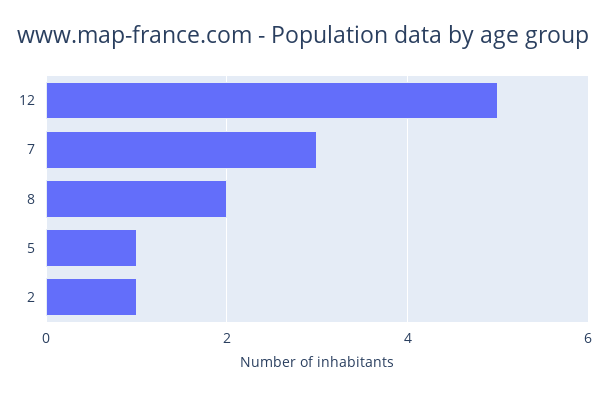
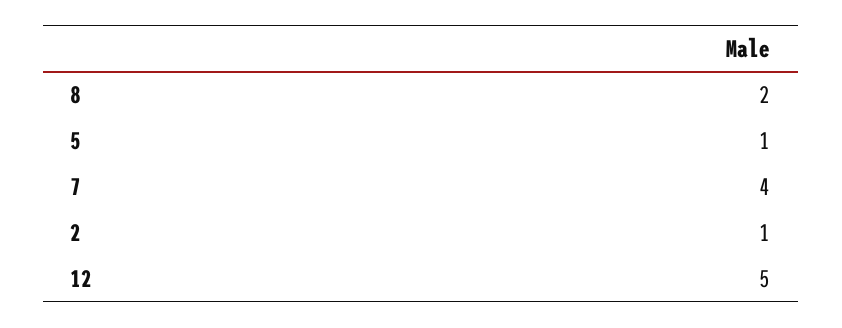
7: 3 -> 4

